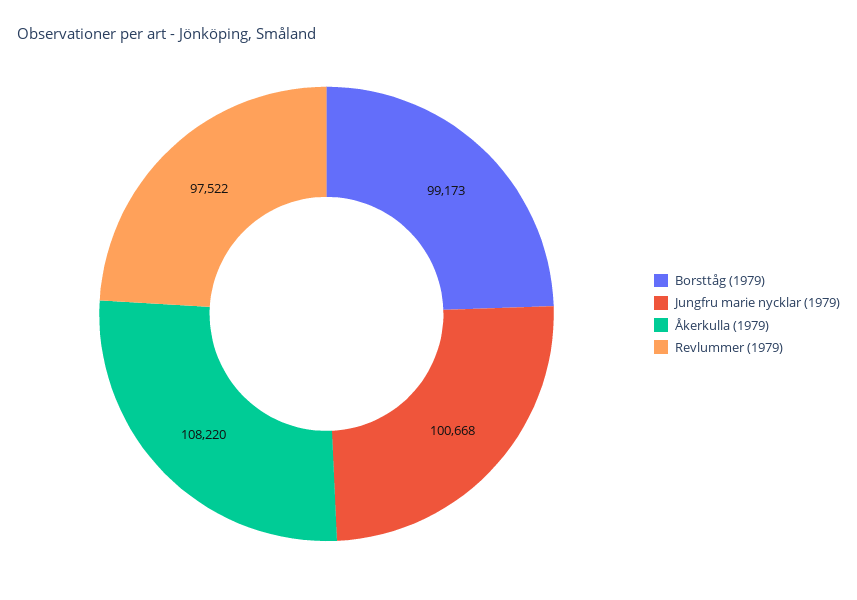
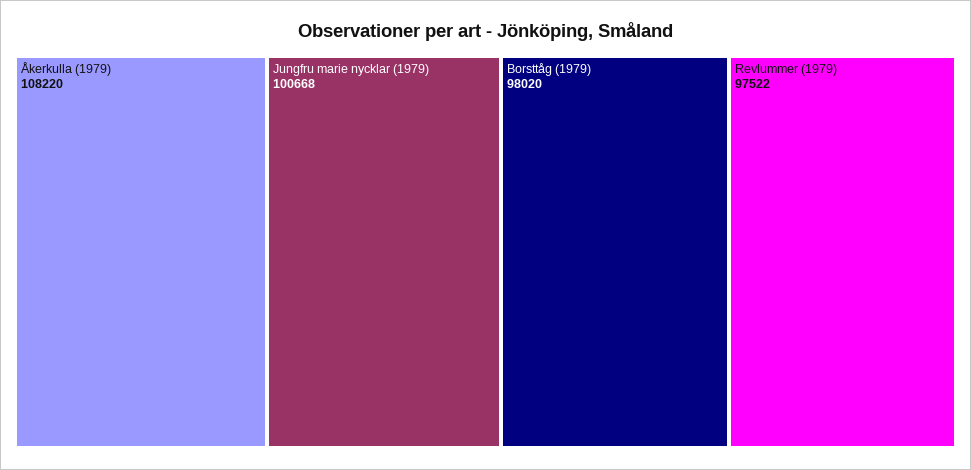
Borsttåg (1979): 99173 -> 98020

